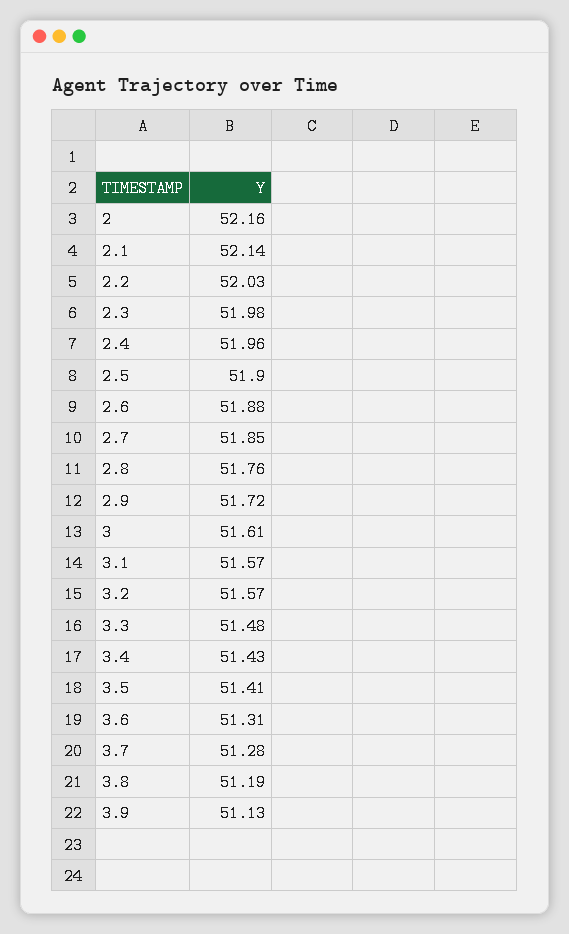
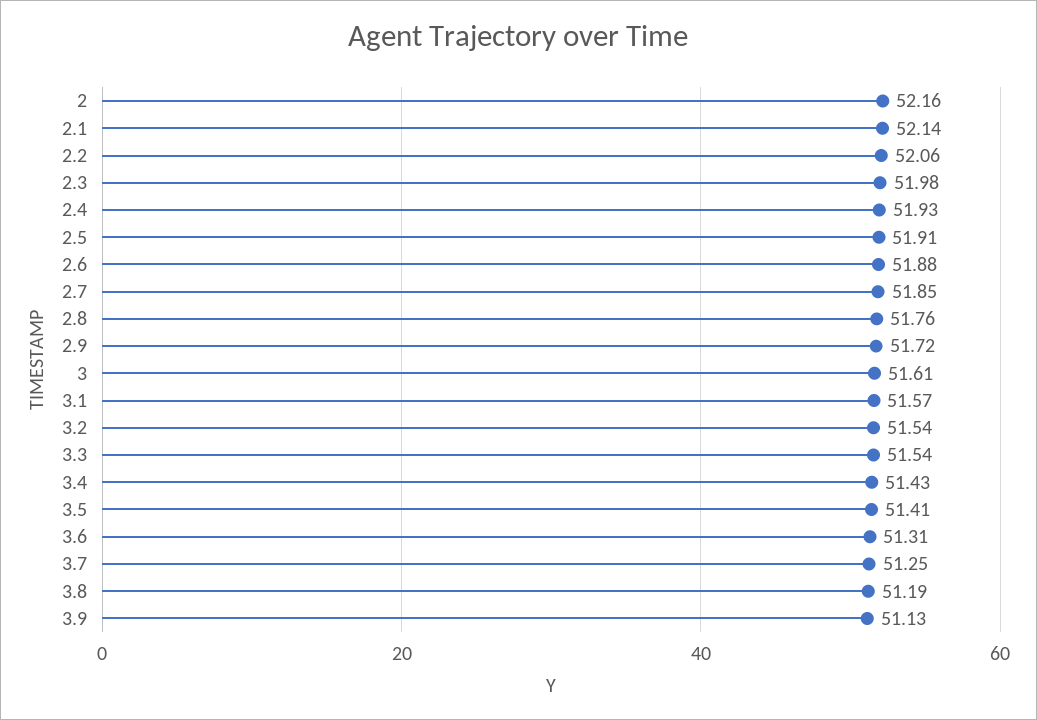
2.2: 52.03 -> 52.06
2.4: 51.96 -> 51.93
2.5: 51.9 -> 51.91
3.2: 51.57 -> 51.54
3.3: 51.48 -> 51.54
3.7: 51.28 -> 51.25

